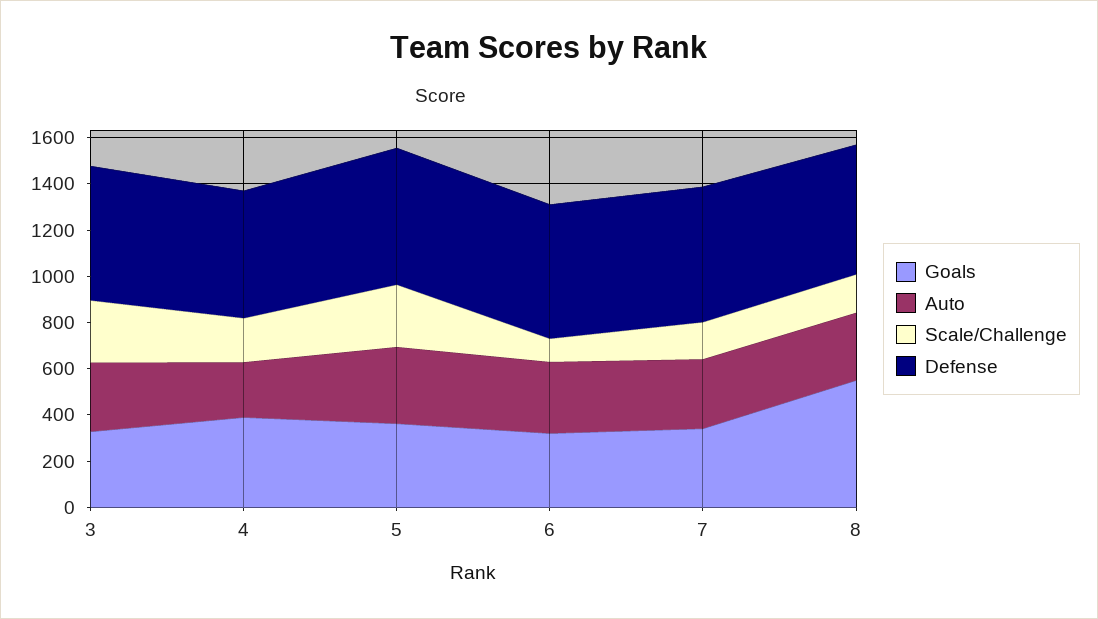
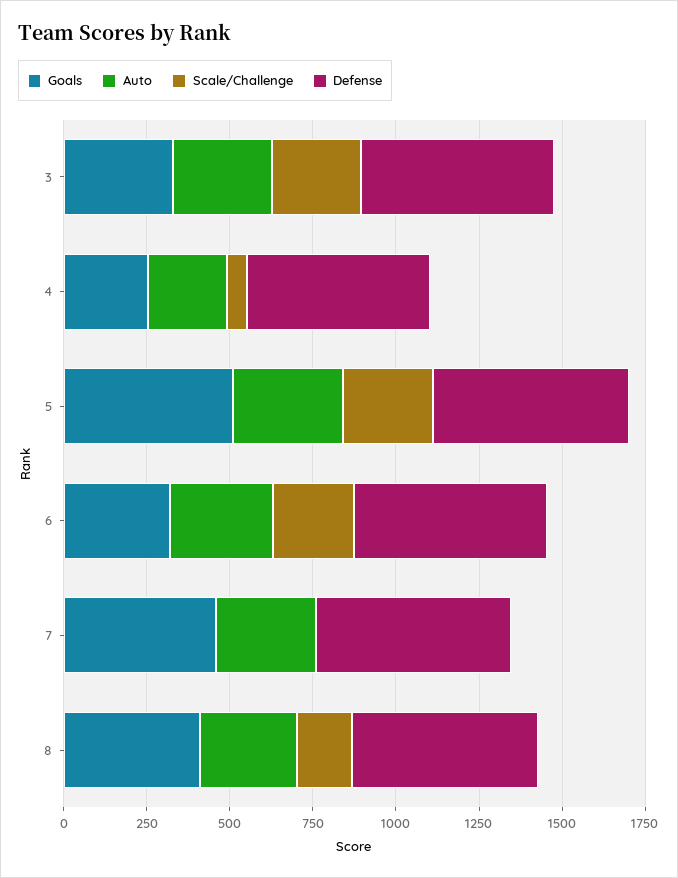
Goals, 4: 400 -> 250
Scale/Challenge, 4: 200 -> 50
Goals, 5: 350 -> 500
Scale/Challenge, 6: 100 -> 250
Goals, 7: 350 -> 450
Scale/Challenge, 7: 150 -> 0
Goals, 8: 550 -> 400

